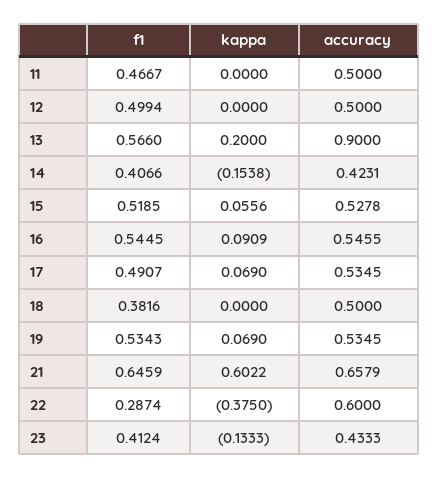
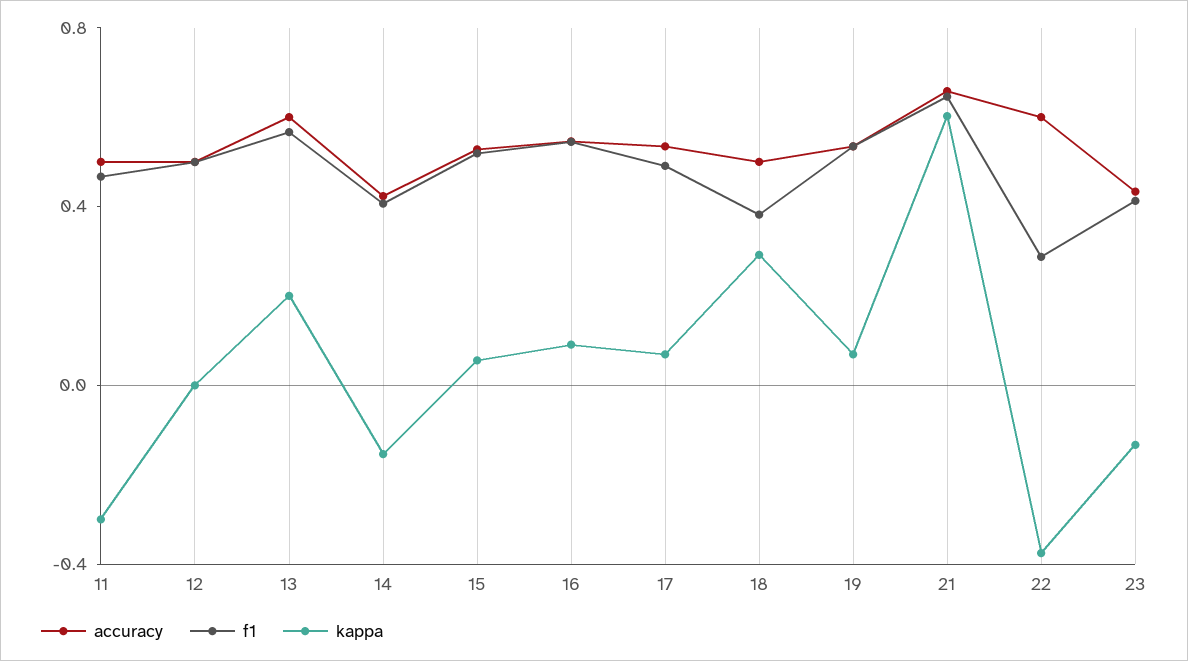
kappa, 11: 0 -> -0.3
accuracy, 13: 0.9 -> 0.6
kappa, 18: 0 -> 0.3

